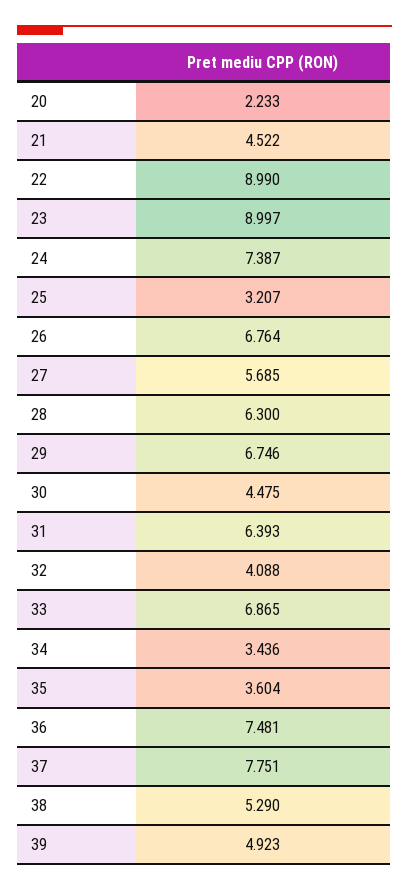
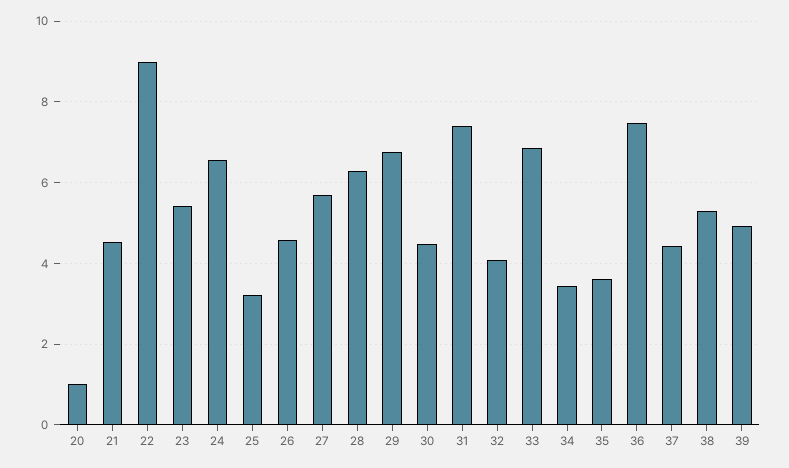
20: 2.233 -> 1
23: 8.997 -> 5.4
24: 7.387 -> 6.6
26: 6.764 -> 4.6
31: 6.393 -> 7.4
37: 7.751 -> 4.4

